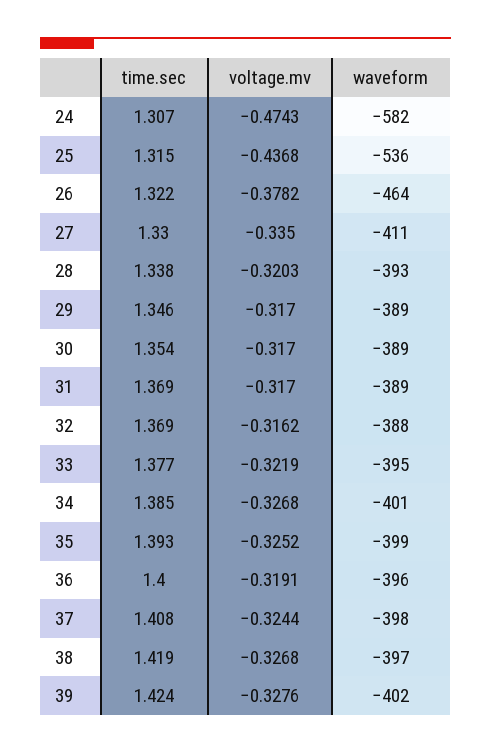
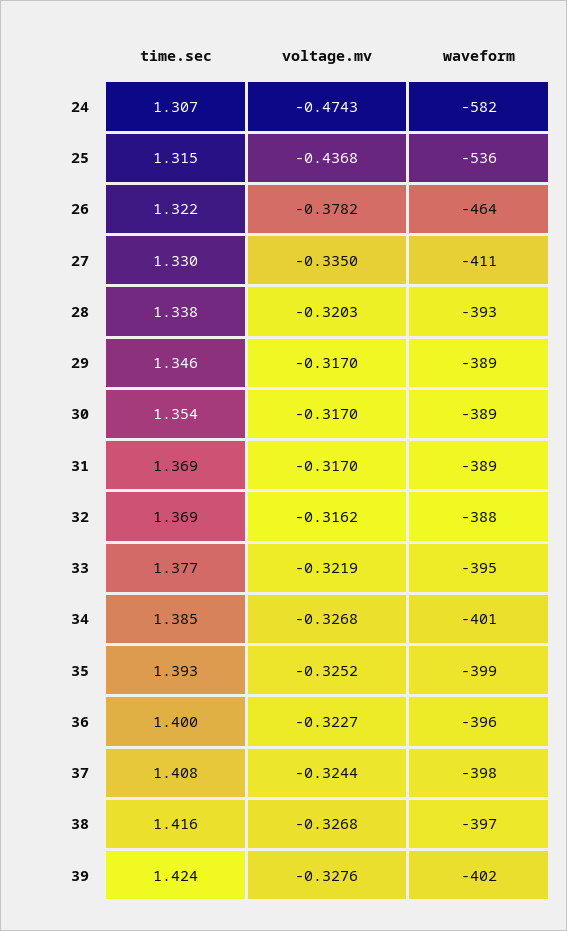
voltage.mv, 36: -0.3191 -> -0.3227
time.sec, 38: 1.419 -> 1.416

